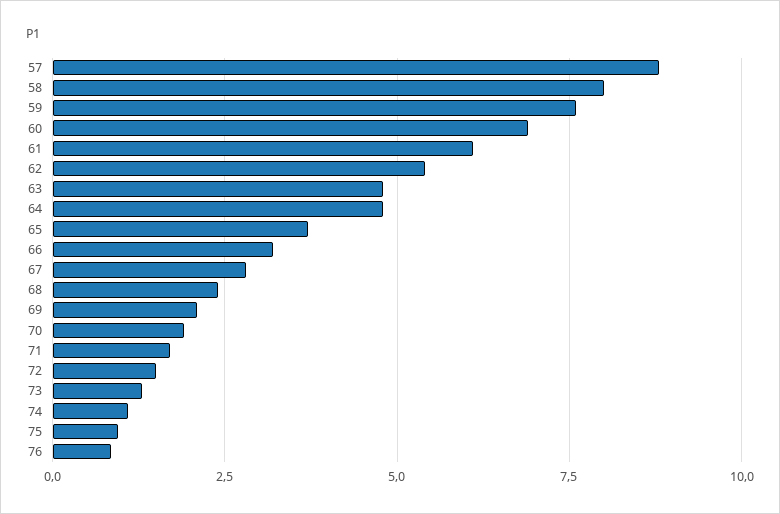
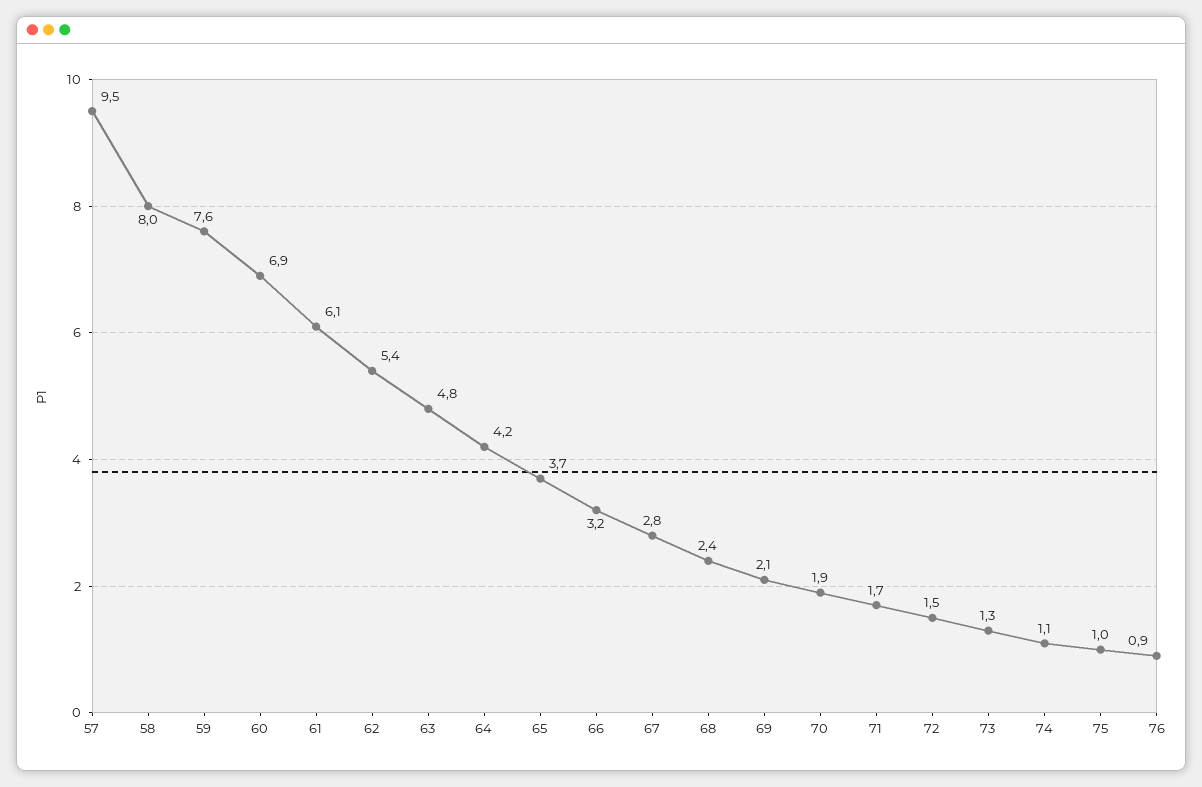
57: 8.75 -> 9.5
64: 4.75 -> 4.2

